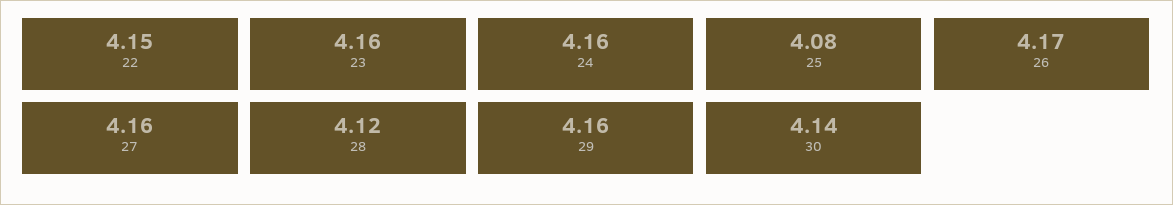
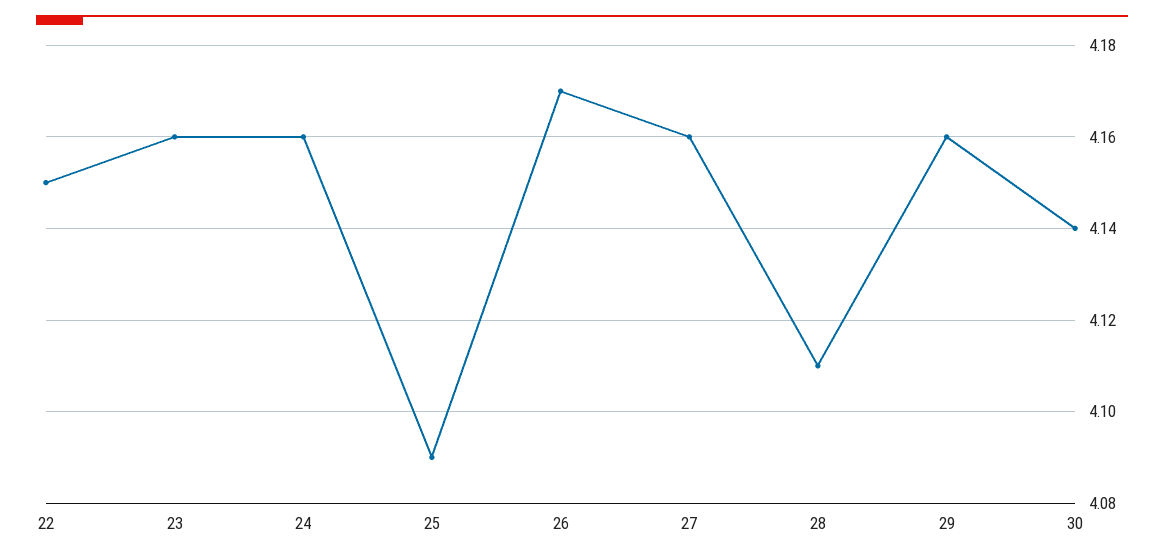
25: 4.08 -> 4.09
28: 4.12 -> 4.11

